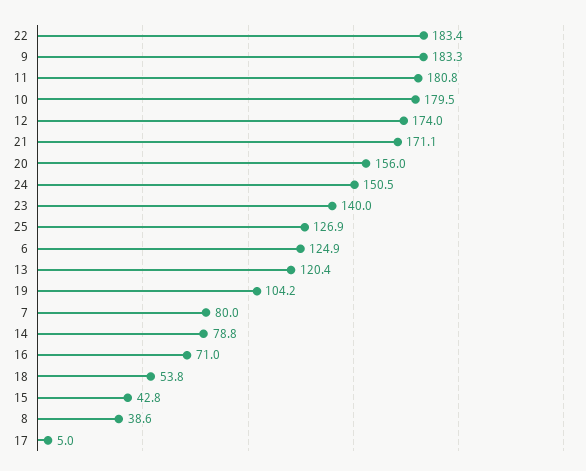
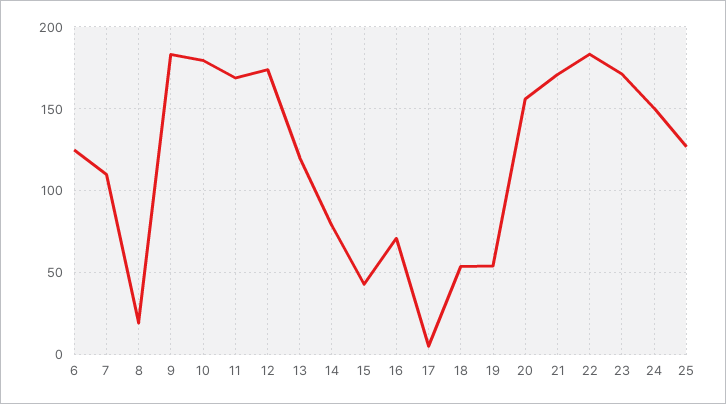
11: 180.8 -> 170
23: 140 -> 170
19: 104.2 -> 55
7: 80 -> 110
8: 38.6 -> 20

